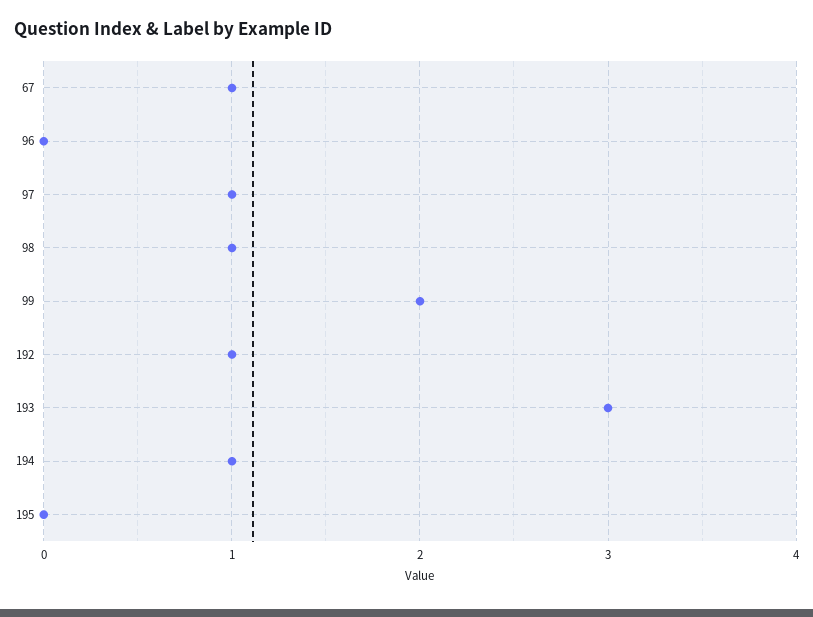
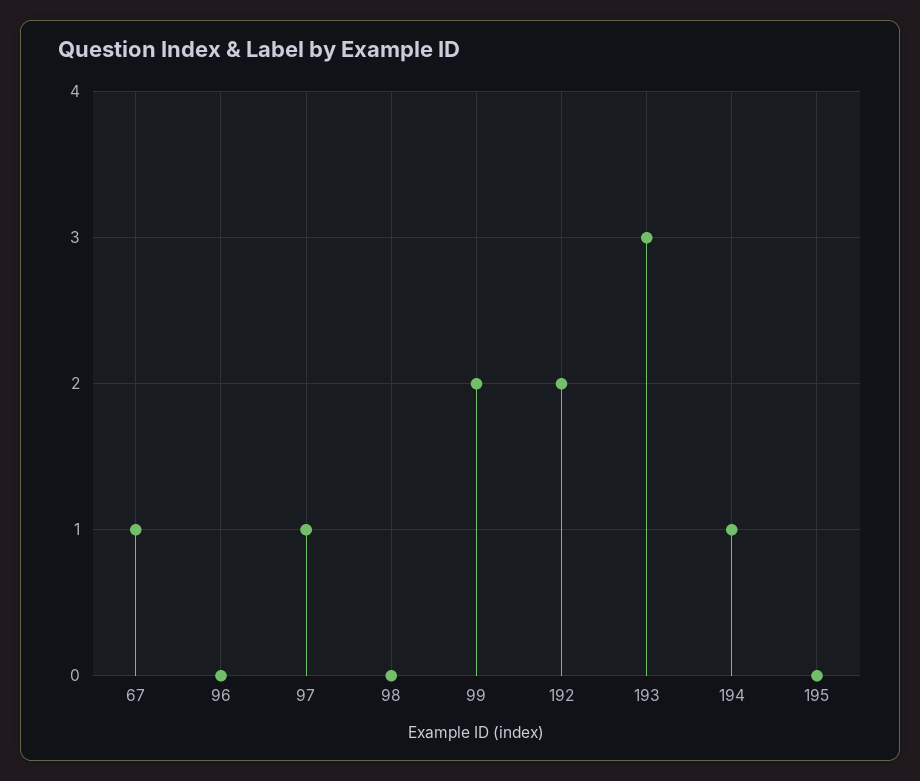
98: 1 -> 0
192: 1 -> 2

